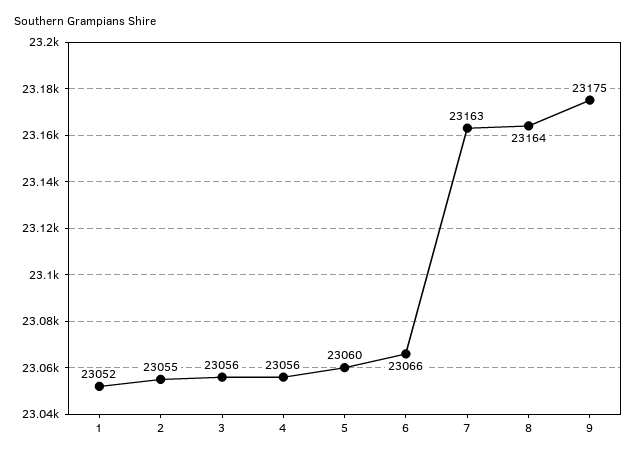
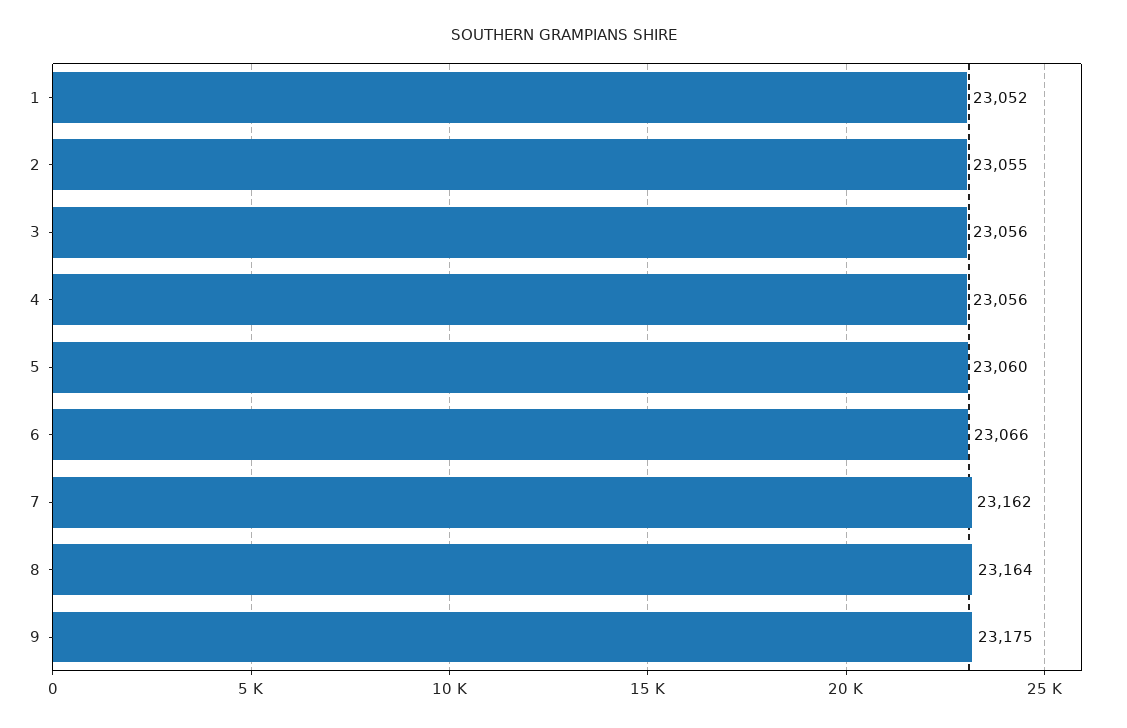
7: 23163 -> 23162

